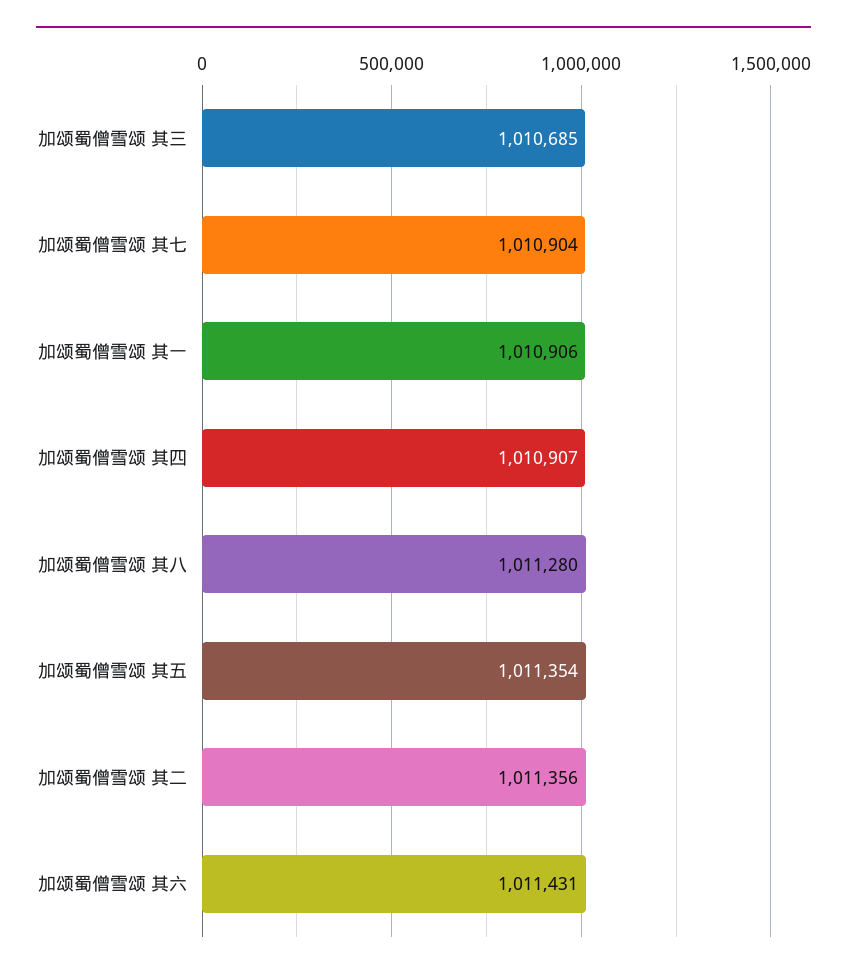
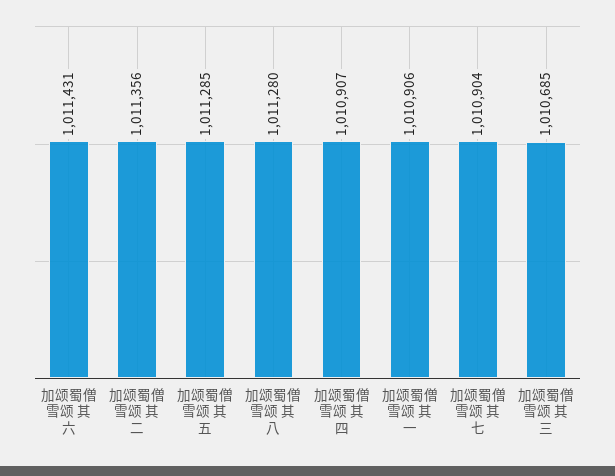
加颂蜀僧雪颂 其五: 1011354 -> 1011285

